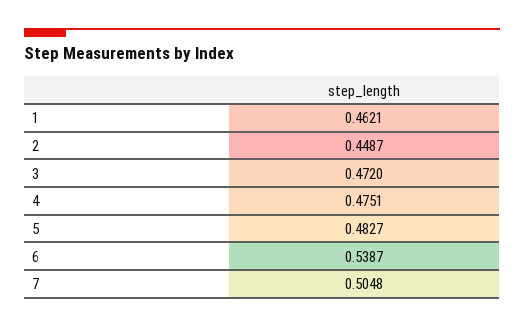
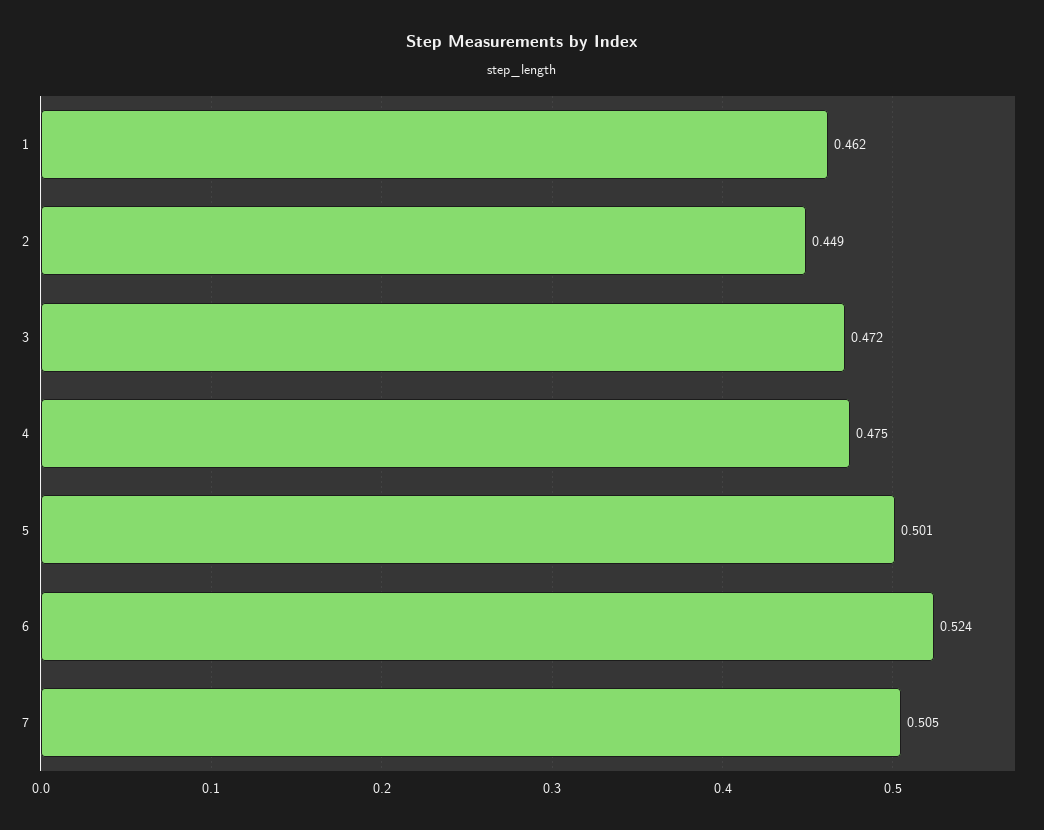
5: 0.4827 -> 0.501
6: 0.5387 -> 0.524

